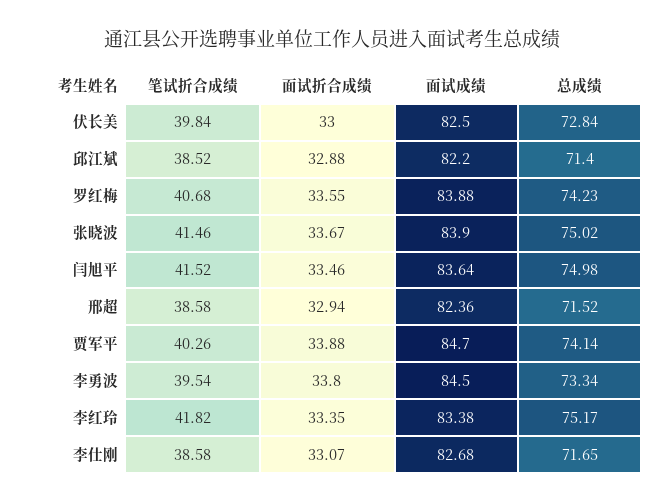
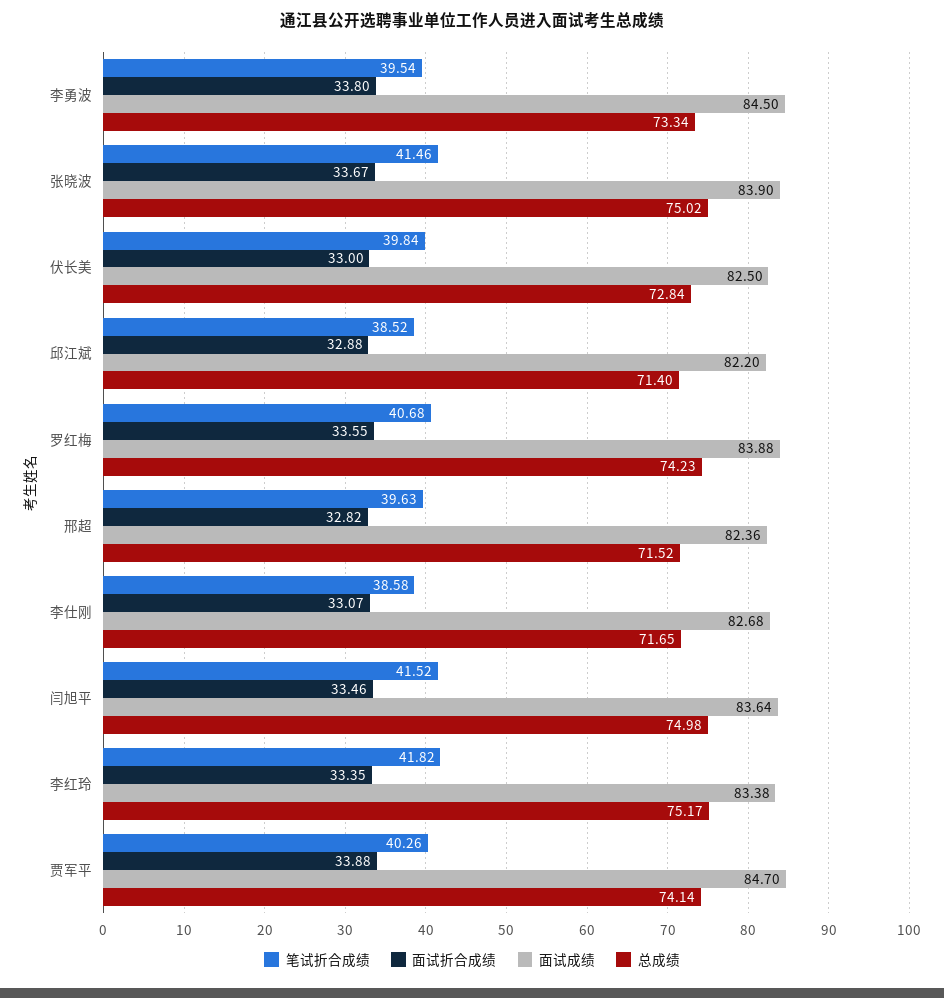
笔试折合成绩, 邢超: 38.58 -> 39.63
面试折合成绩, 邢超: 32.94 -> 32.82

